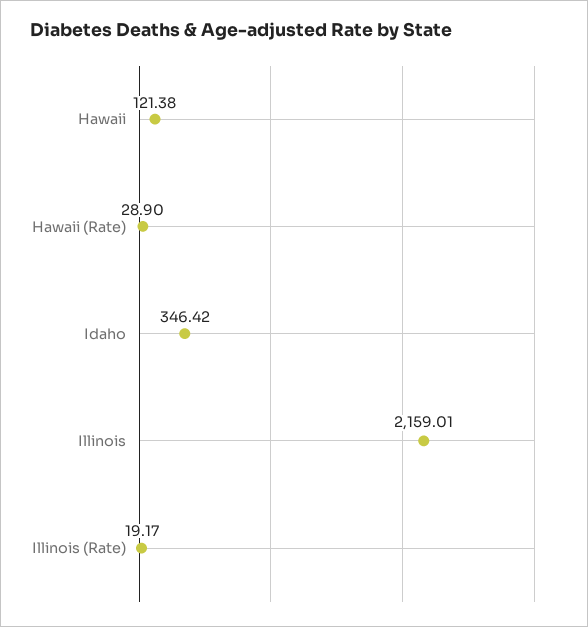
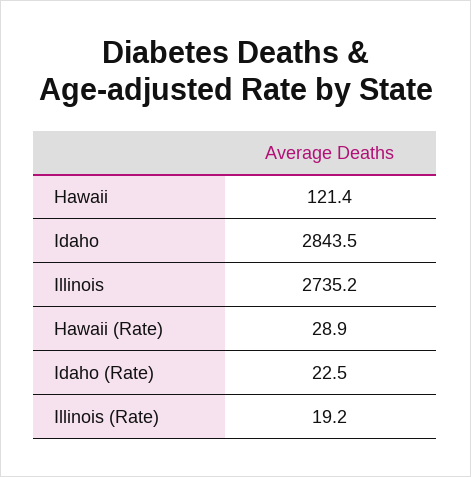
Idaho: 346.42 -> 2843.5
Illinois: 2159.01 -> 2735.2
Idaho (Rate): none -> 22.5

